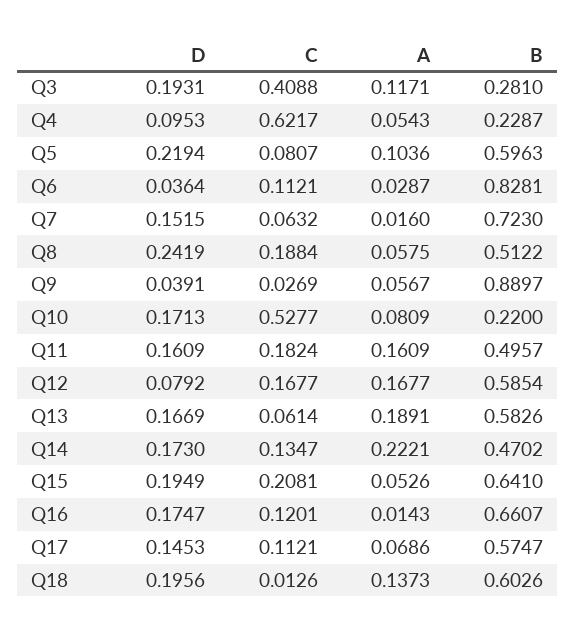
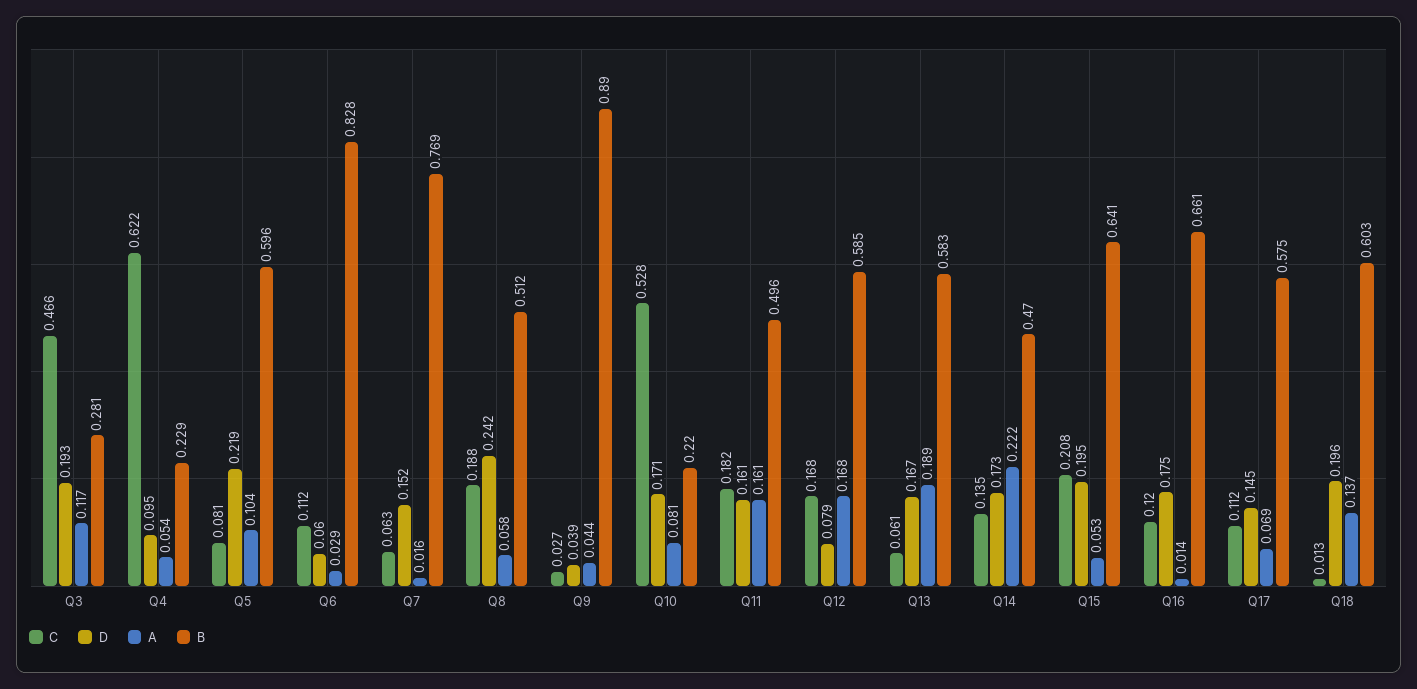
C, Q3: 0.4088 -> 0.466
D, Q6: 0.0364 -> 0.06
B, Q7: 0.723 -> 0.769
A, Q9: 0.0567 -> 0.044

